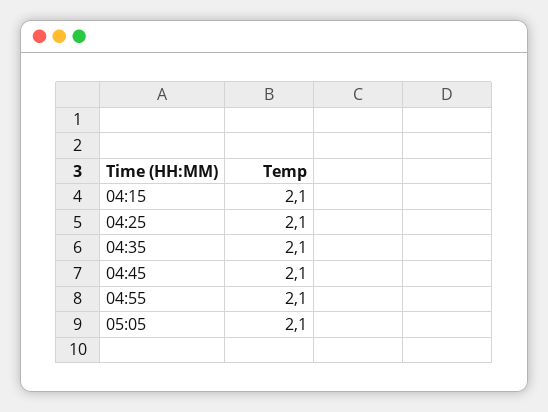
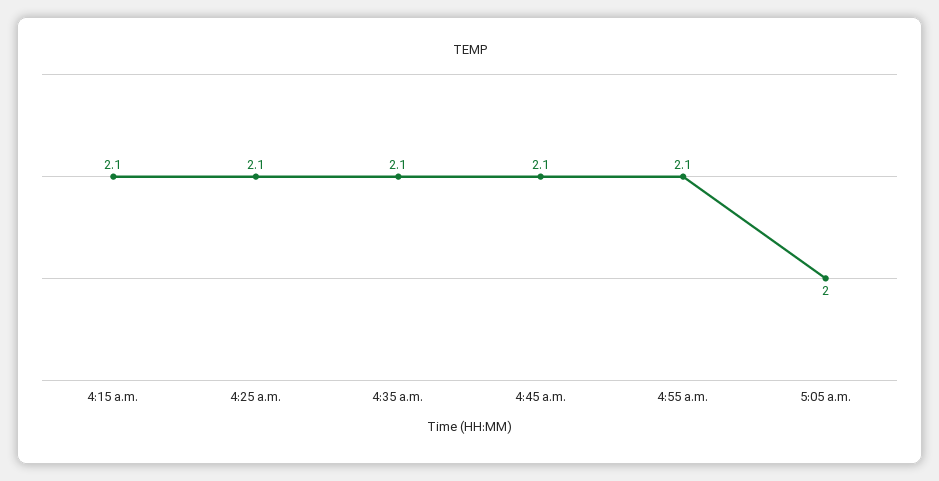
05:05: 2.1 -> 2

